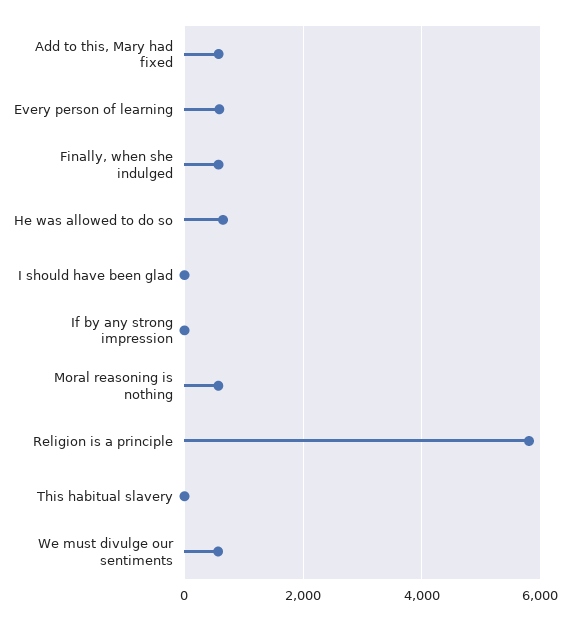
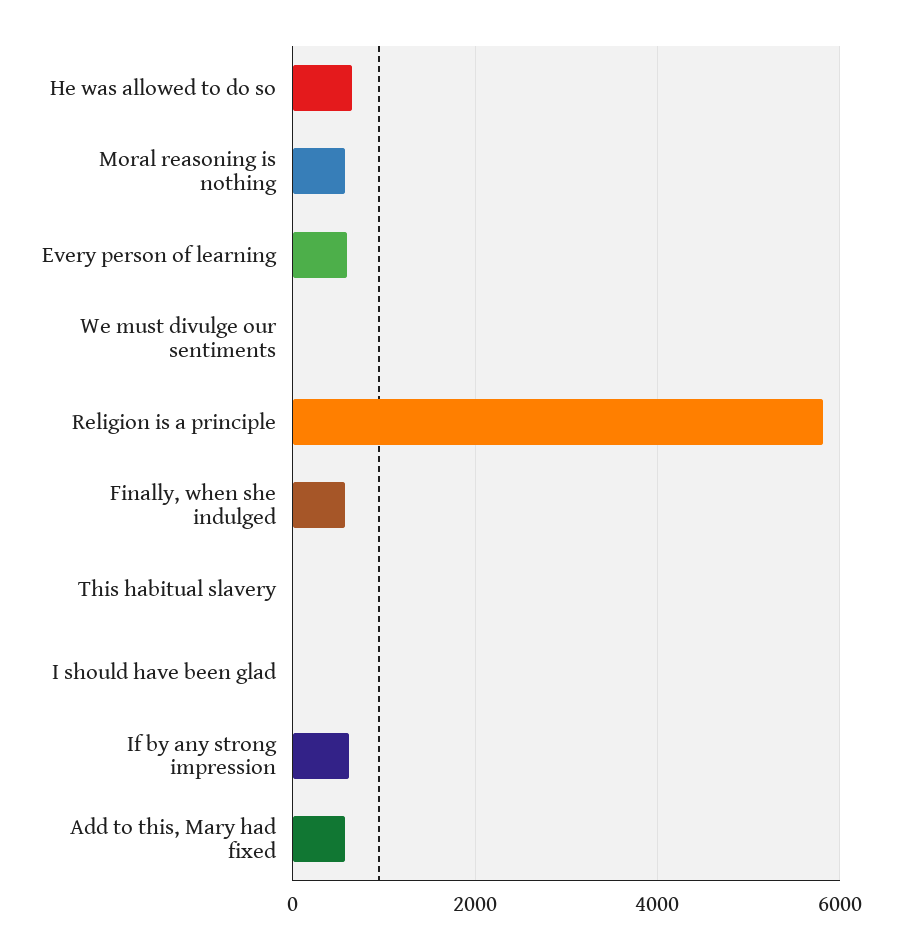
If by any strong impression: 0 -> 600
We must divulge our sentiments: 600 -> 0

